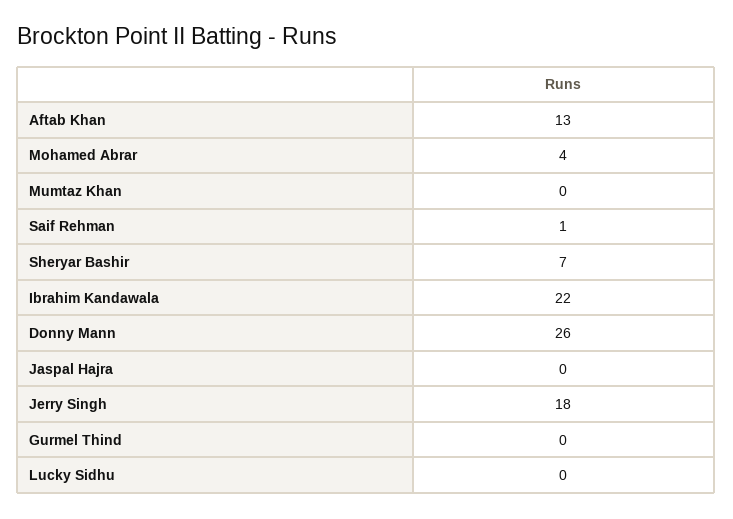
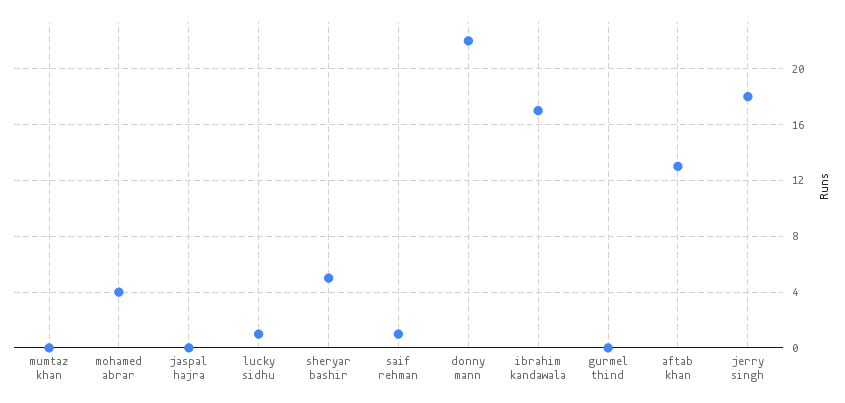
Sheryar Bashir: 7 -> 5
Ibrahim Kandawala: 22 -> 17
Donny Mann: 26 -> 22
Lucky Sidhu: 0 -> 1

